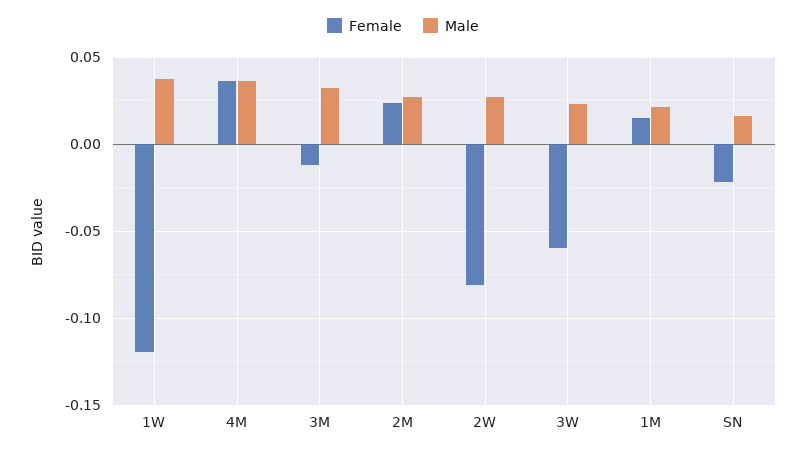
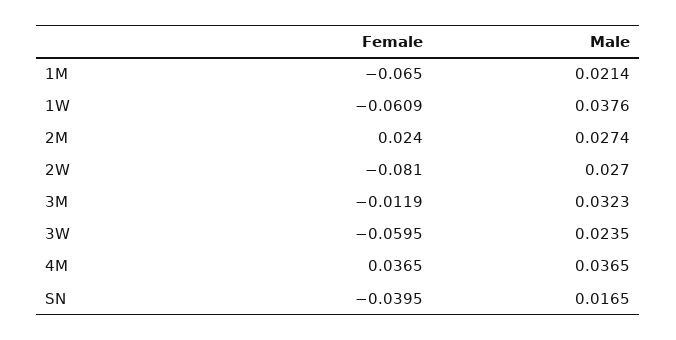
Female, 1W: -0.12 -> -0.0609
Female, 1M: 0.015 -> -0.065
Female, SN: -0.02 -> -0.0395

